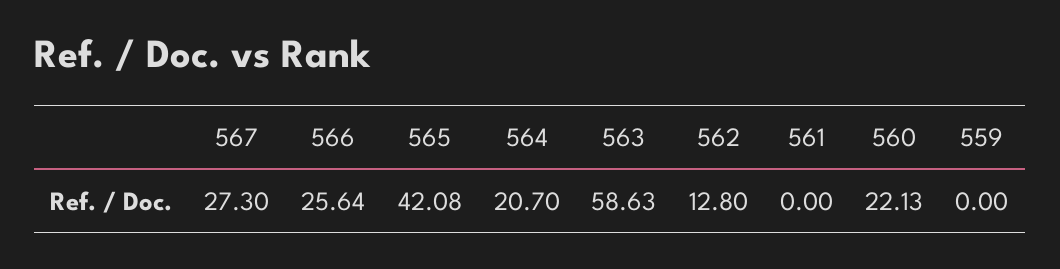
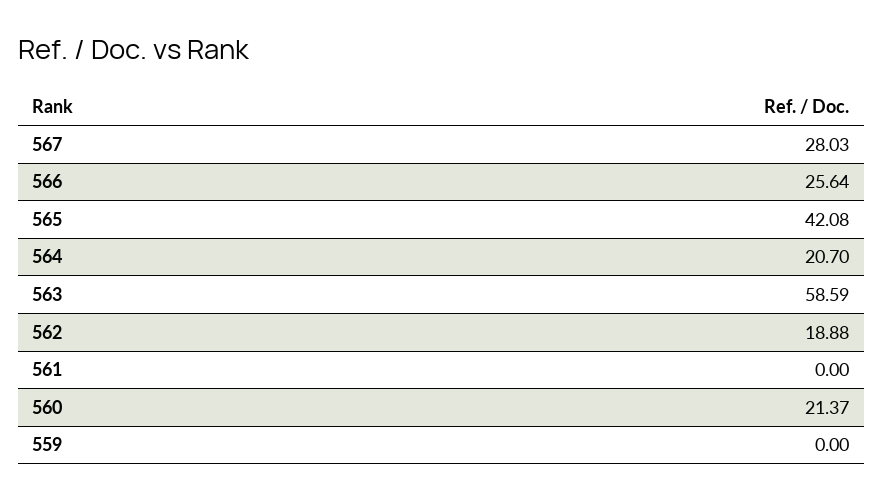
567: 27.3 -> 28.03
563: 58.63 -> 58.59
562: 12.8 -> 18.88
560: 22.13 -> 21.37

